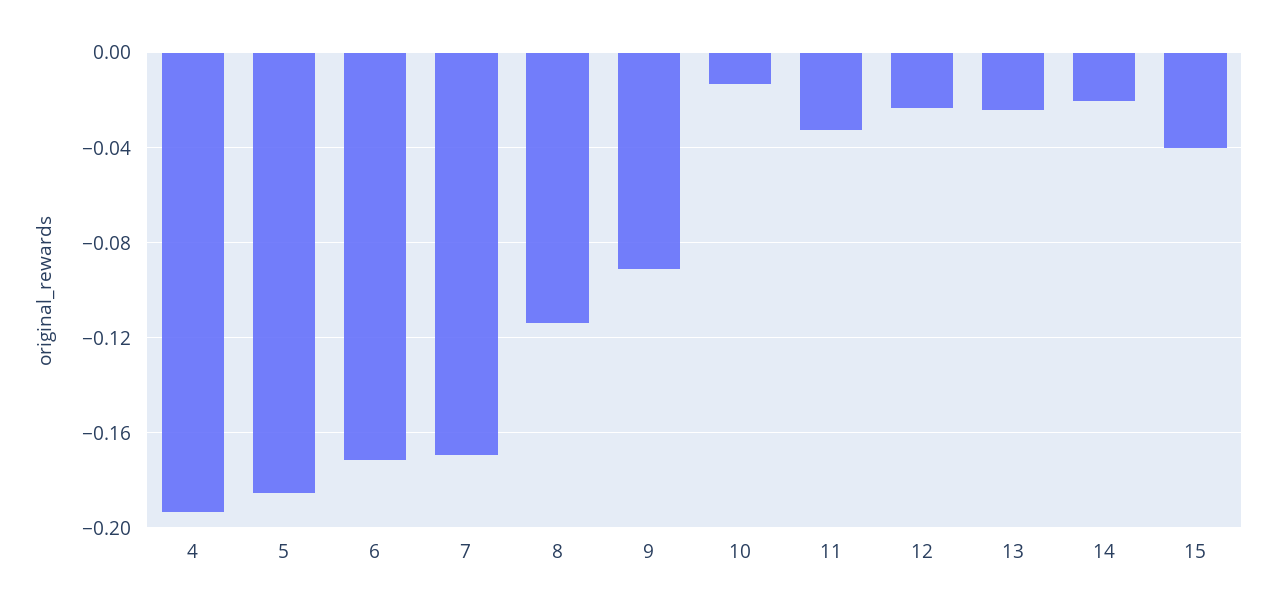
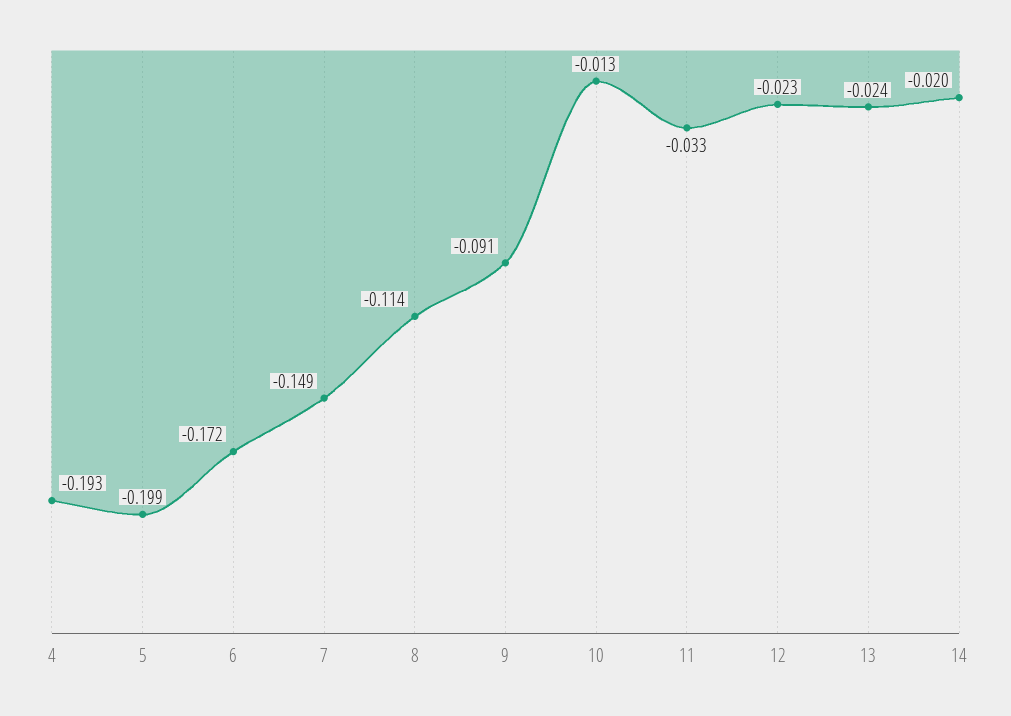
5: -0.185 -> -0.199
7: -0.17 -> -0.149
15: -0.04 -> none

